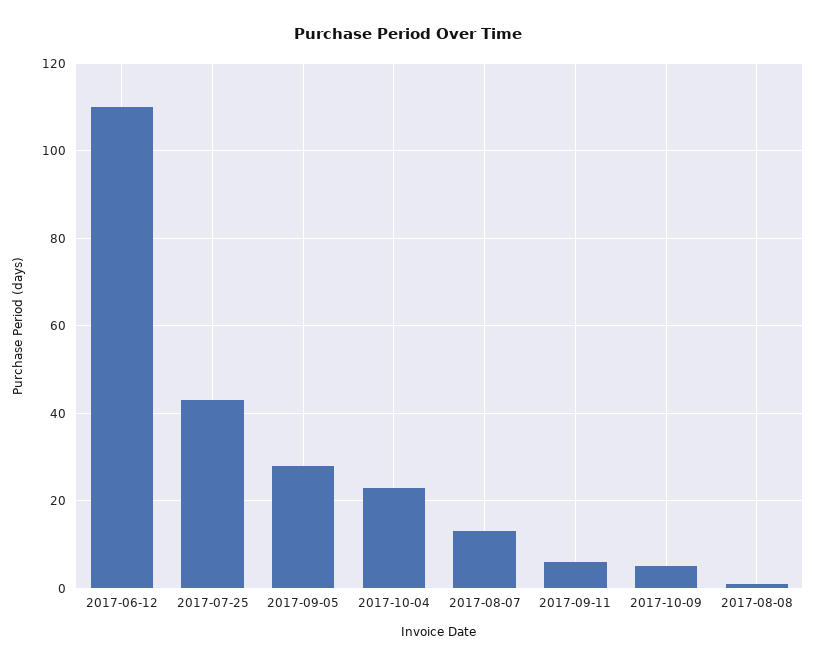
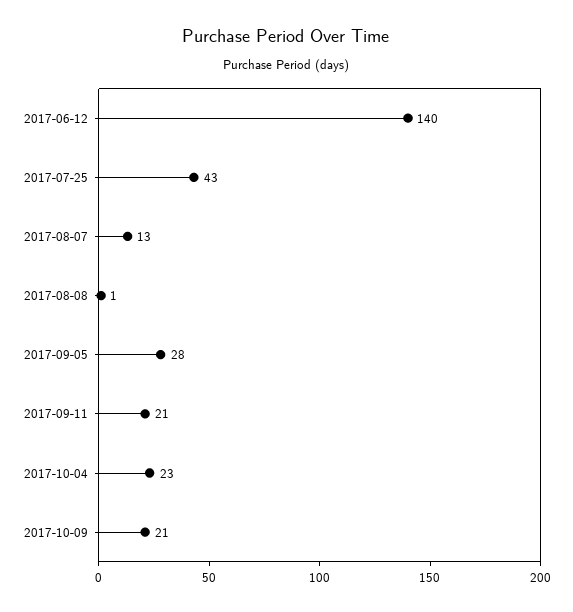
2017-06-12: 110 -> 140
2017-09-11: 5 -> 21
2017-10-09: 5 -> 21

